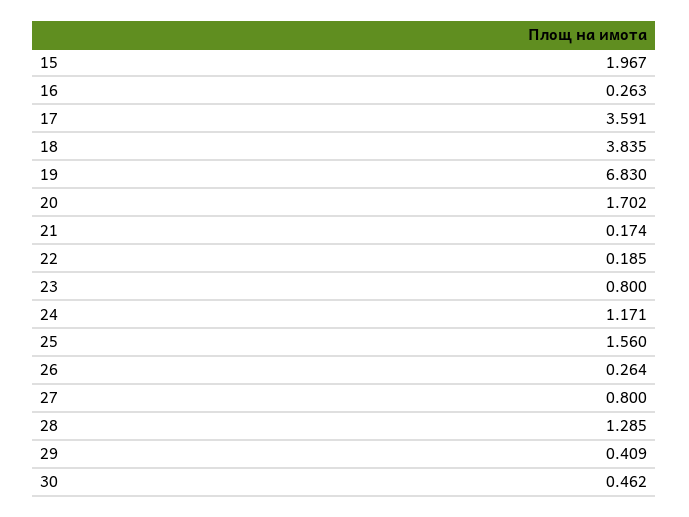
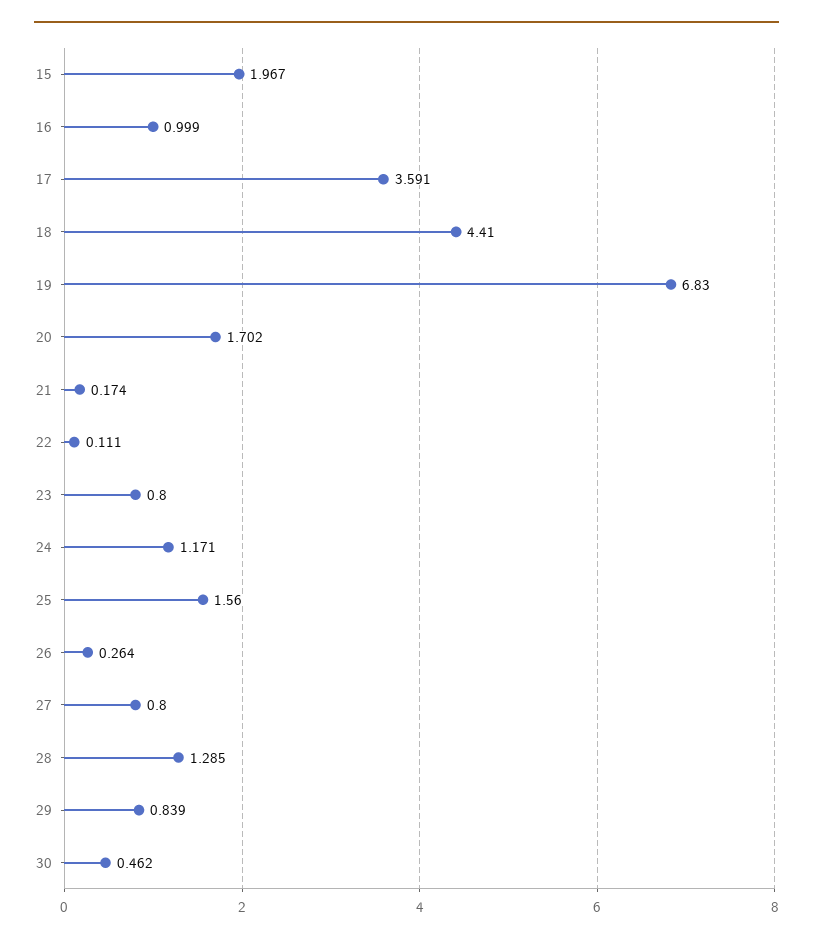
16: 0.263 -> 0.999
18: 3.835 -> 4.41
22: 0.185 -> 0.111
29: 0.409 -> 0.839

